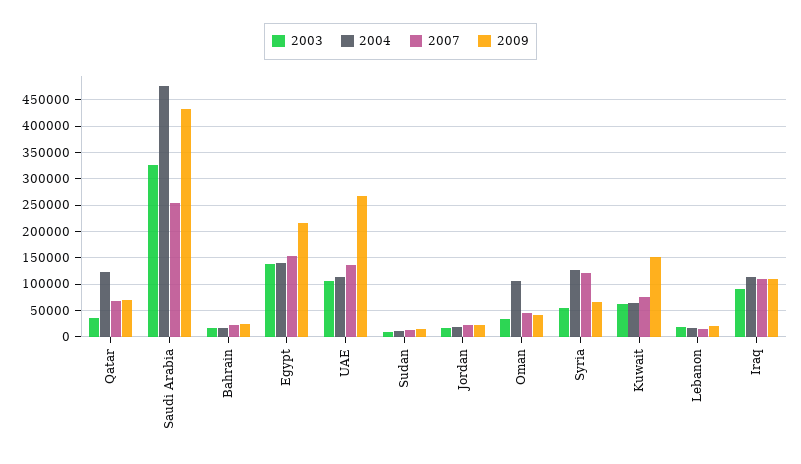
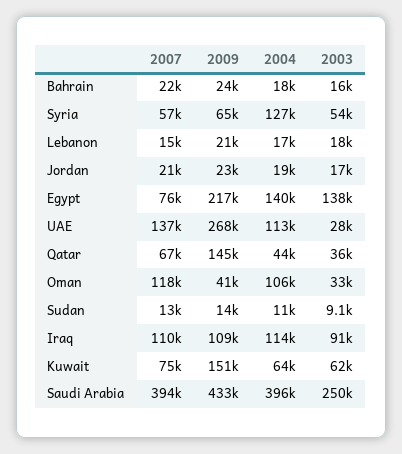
2004, Qatar: 125000 -> 44000
2009, Qatar: 75000 -> 145000
2003, Saudi Arabia: 325000 -> 250000
2004, Saudi Arabia: 475000 -> 396000
2007, Saudi Arabia: 250000 -> 394000
2007, Egypt: 150000 -> 76000
2003, UAE: 100000 -> 28000
2007, Oman: 50000 -> 118000
2007, Syria: 125000 -> 57000

